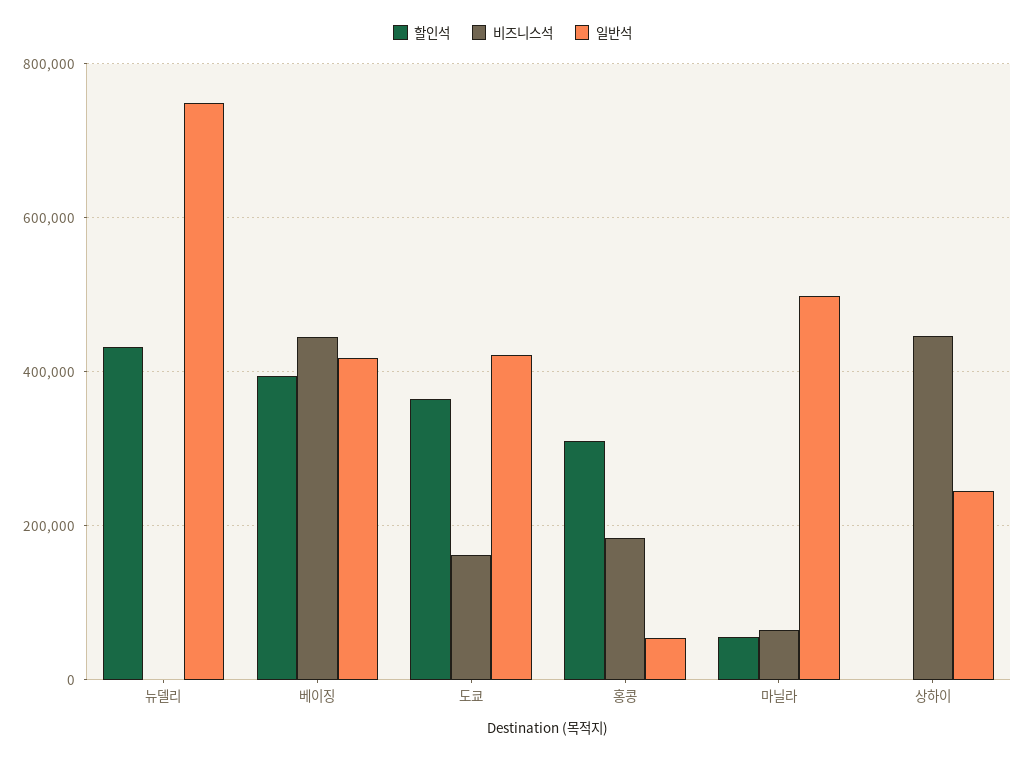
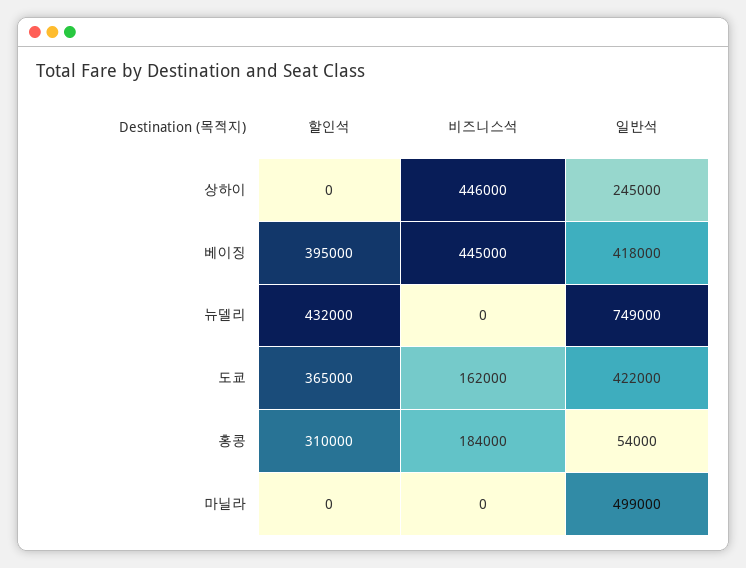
할인석, 마닐라: 60000 -> 0
비즈니스석, 마닐라: 60000 -> 0

